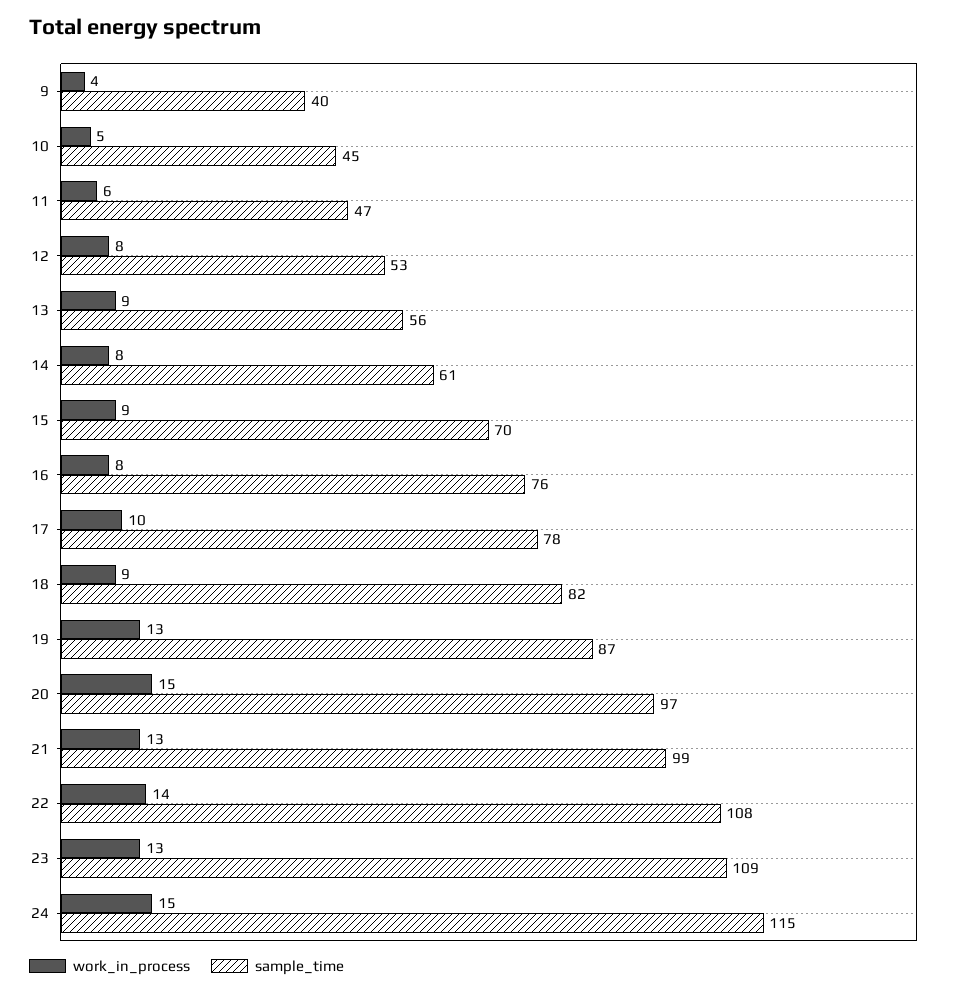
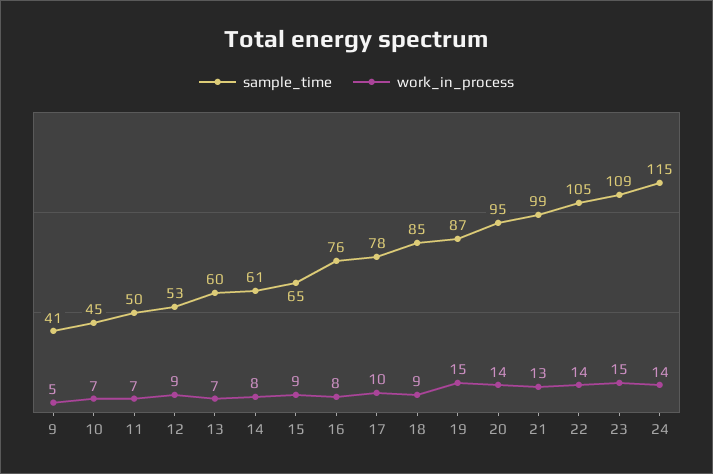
work_in_process, 9: 4 -> 5
sample_time, 9: 40 -> 41
work_in_process, 10: 5 -> 7
work_in_process, 11: 6 -> 7
sample_time, 11: 47 -> 50
work_in_process, 12: 8 -> 9
work_in_process, 13: 9 -> 7
sample_time, 13: 56 -> 60
sample_time, 15: 70 -> 65
sample_time, 18: 82 -> 85
work_in_process, 19: 13 -> 15
work_in_process, 20: 15 -> 14
sample_time, 20: 97 -> 95
sample_time, 22: 108 -> 105
work_in_process, 23: 13 -> 15
work_in_process, 24: 15 -> 14

